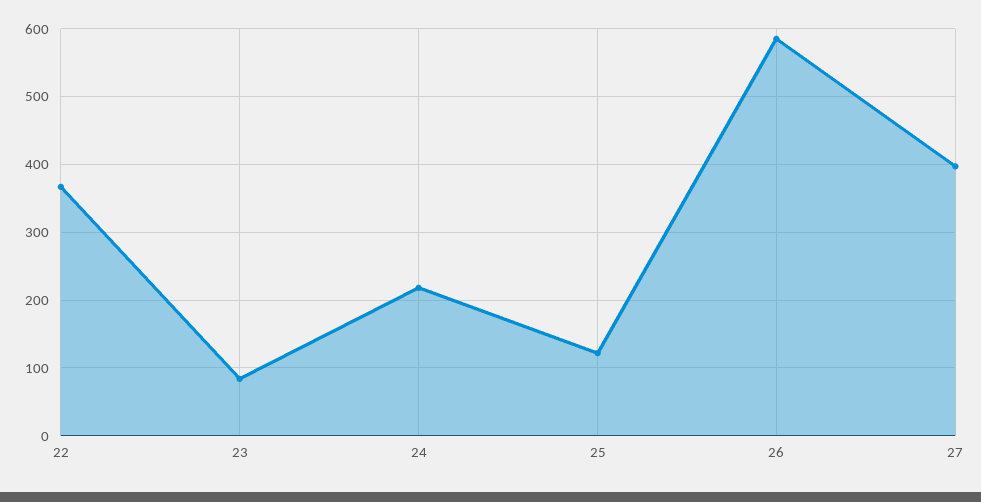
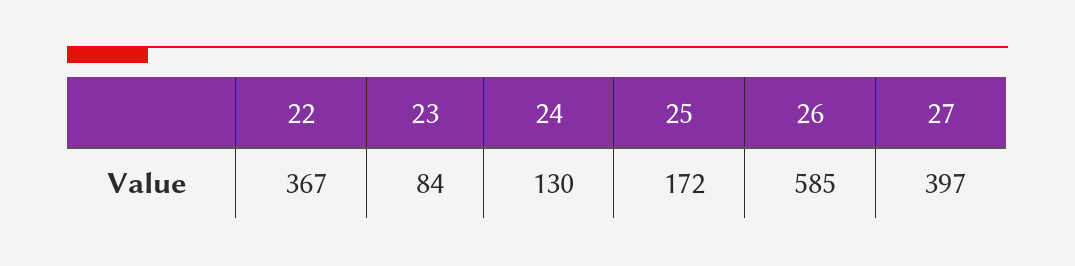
24: 220 -> 130
25: 120 -> 172

